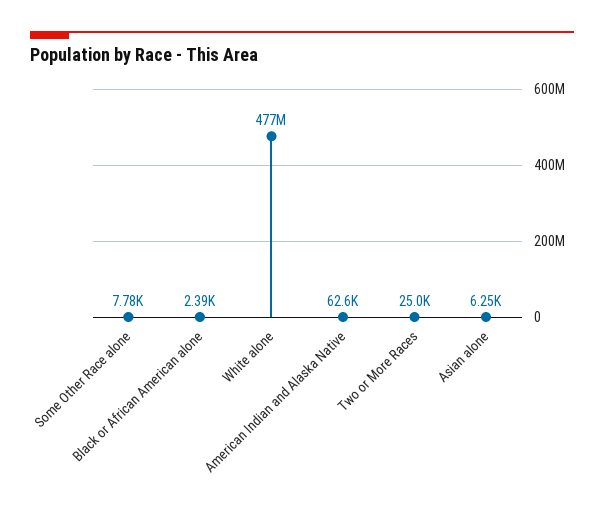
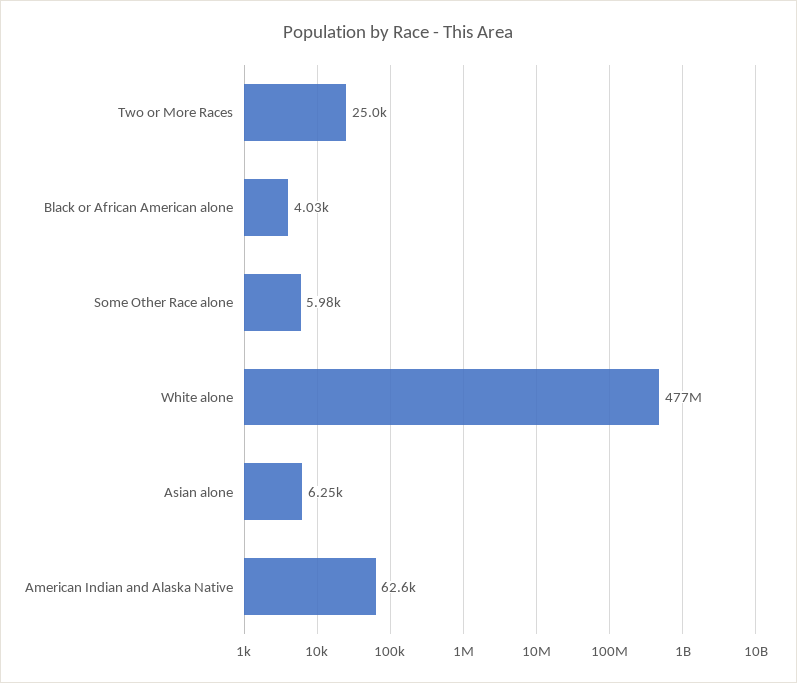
Some Other Race alone: 7780 -> 5980
Black or African American alone: 2390 -> 4030

